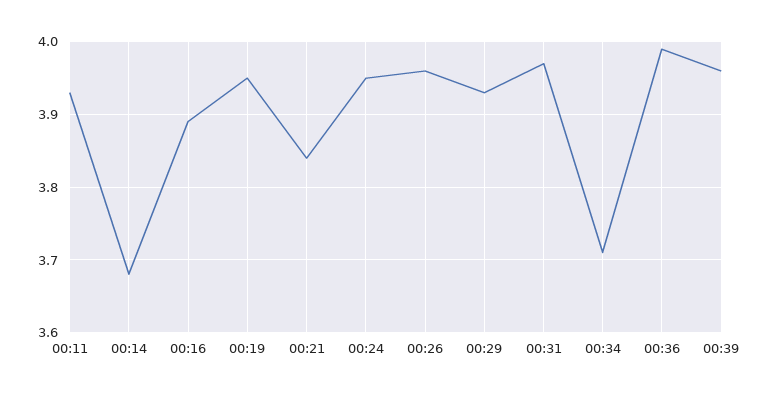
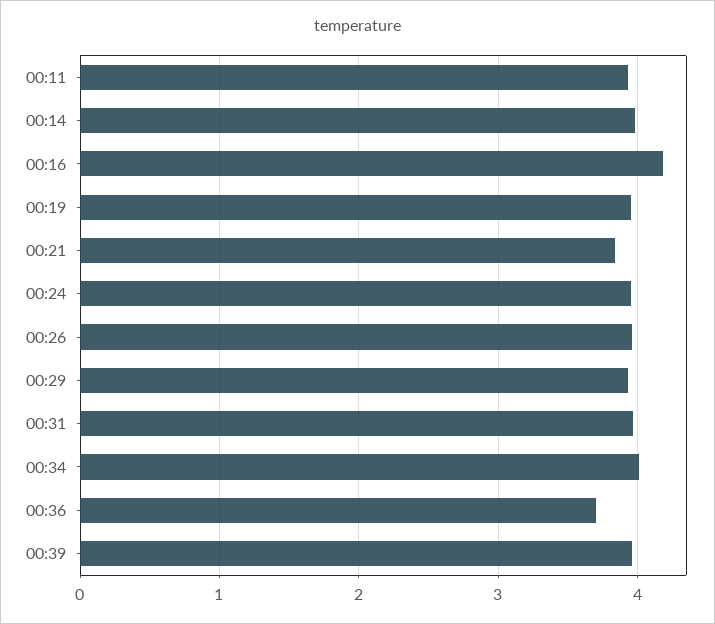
00:14: 3.68 -> 4
00:16: 3.89 -> 4.2
00:34: 3.71 -> 4
00:36: 3.99 -> 3.7

